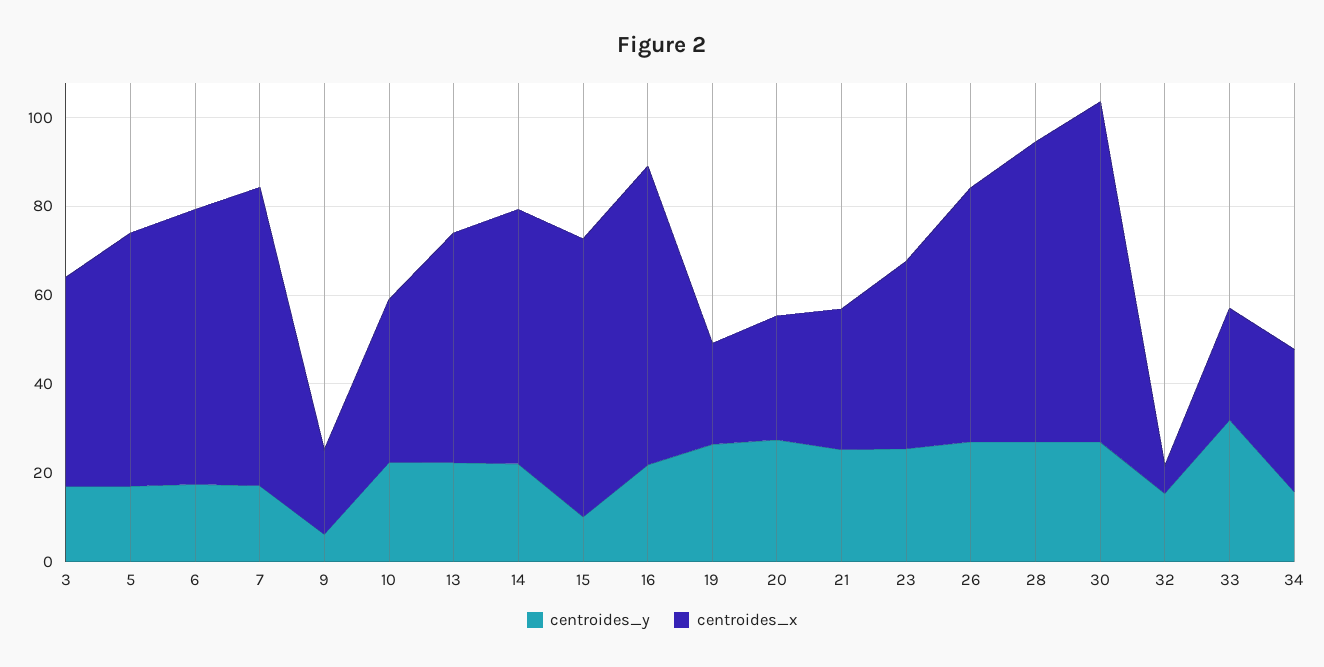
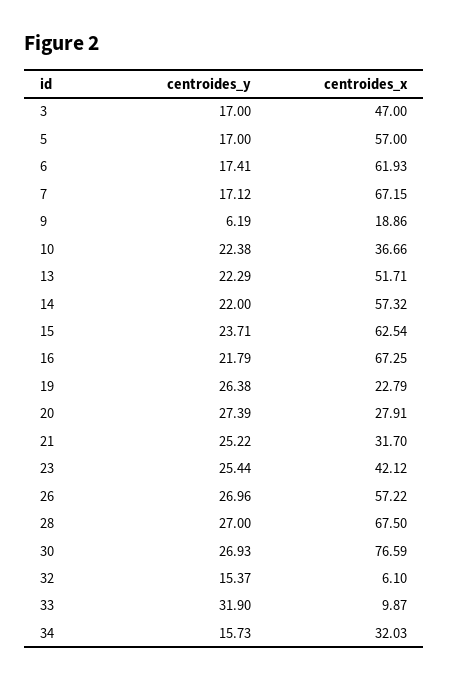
centroides_y, 15: 10 -> 23.71
centroides_x, 33: 25 -> 9.87

